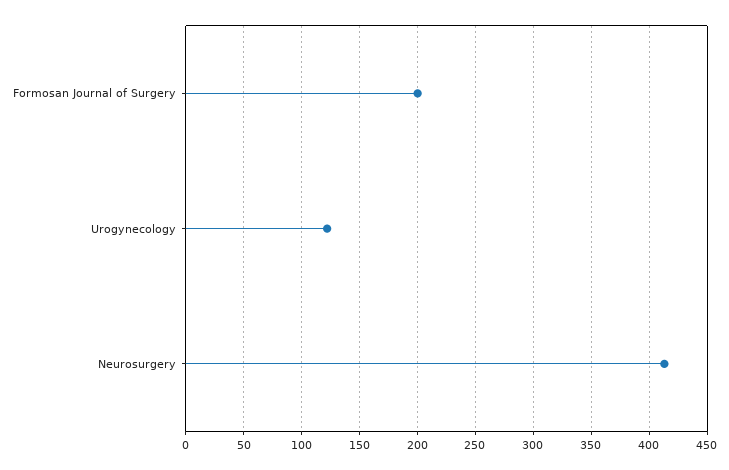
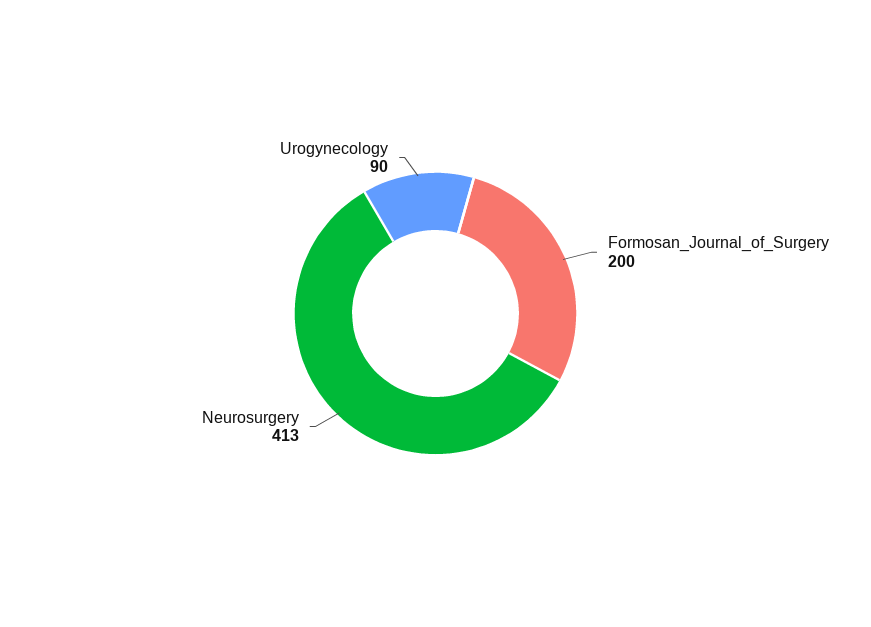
Urogynecology: 120 -> 90

